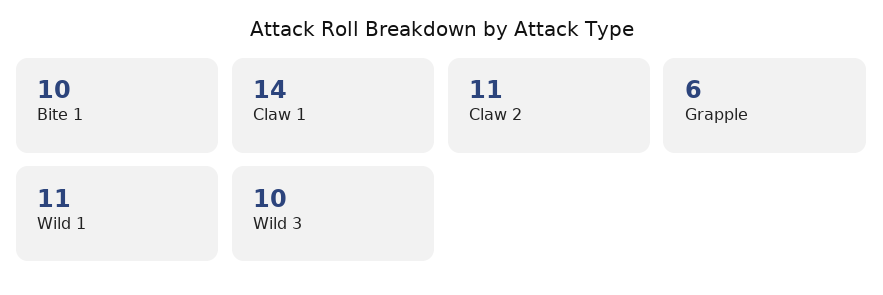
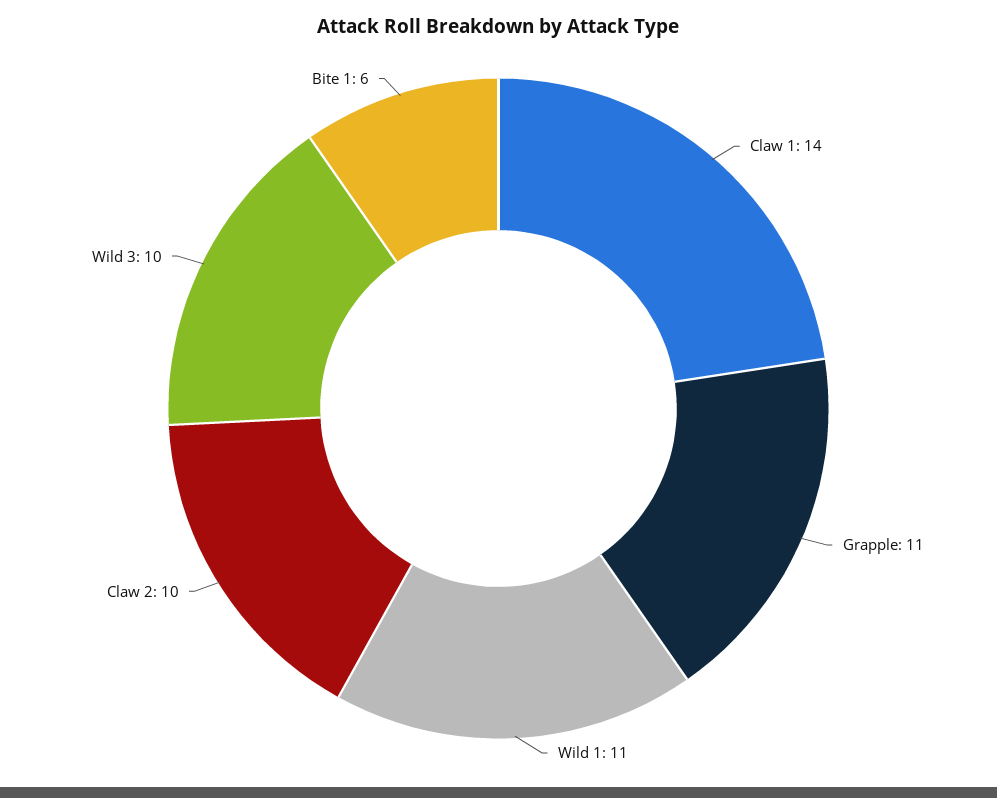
Bite 1: 10 -> 6
Claw 2: 11 -> 10
Grapple: 6 -> 11

